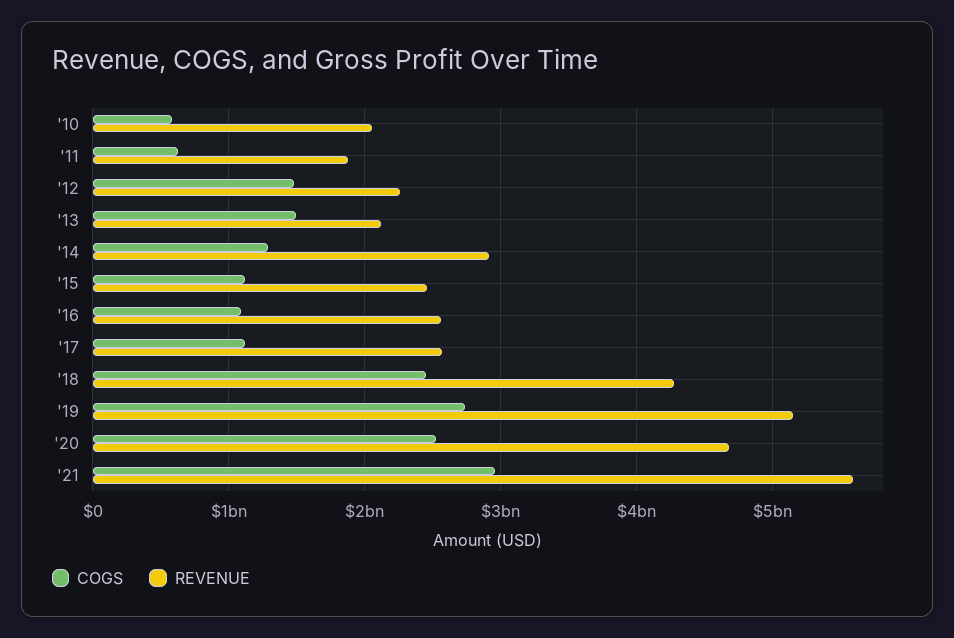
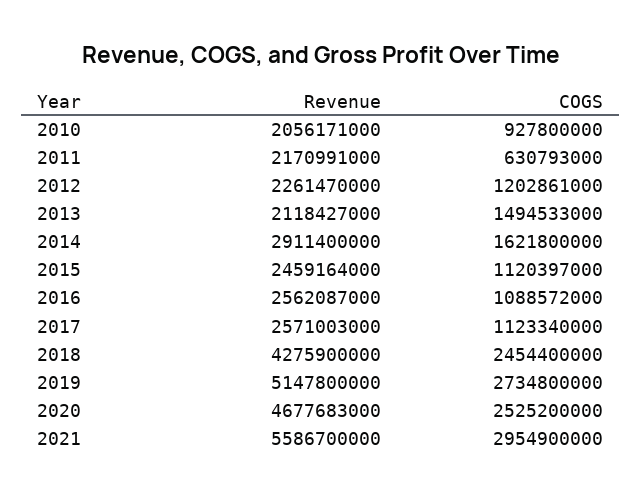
COGS, '10: 600000000 -> 927800000
REVENUE, '11: 1900000000 -> 2170991000
COGS, '12: 1500000000 -> 1202861000
COGS, '14: 1300000000 -> 1621800000

